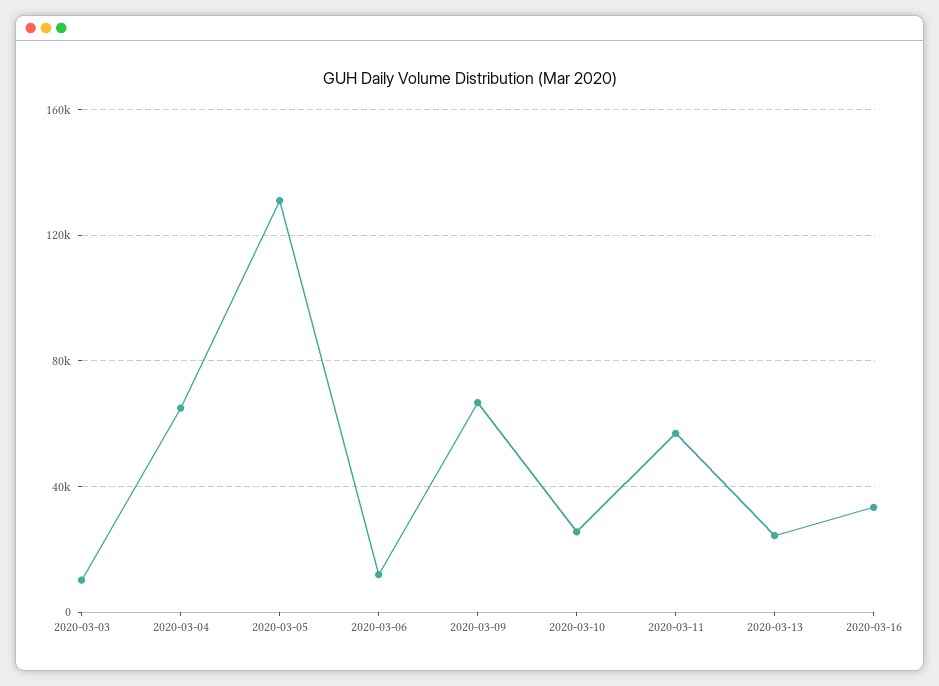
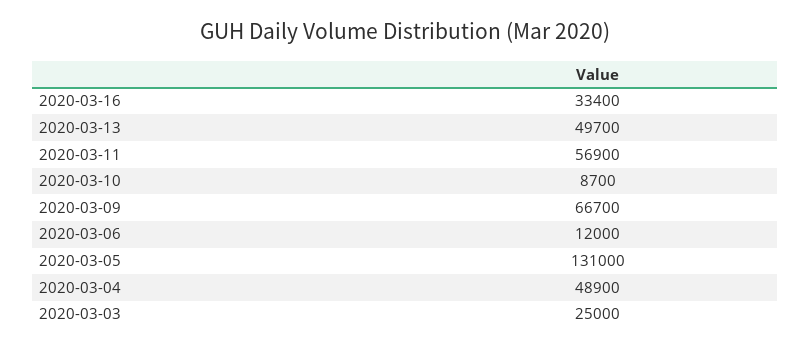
2020-03-03: 10000 -> 25000
2020-03-04: 65000 -> 48900
2020-03-10: 25000 -> 8700
2020-03-13: 25000 -> 49700

